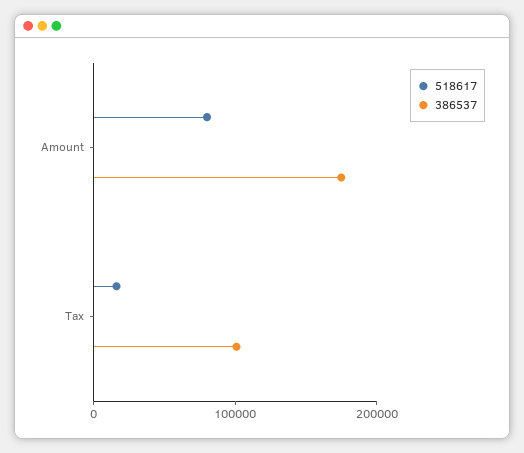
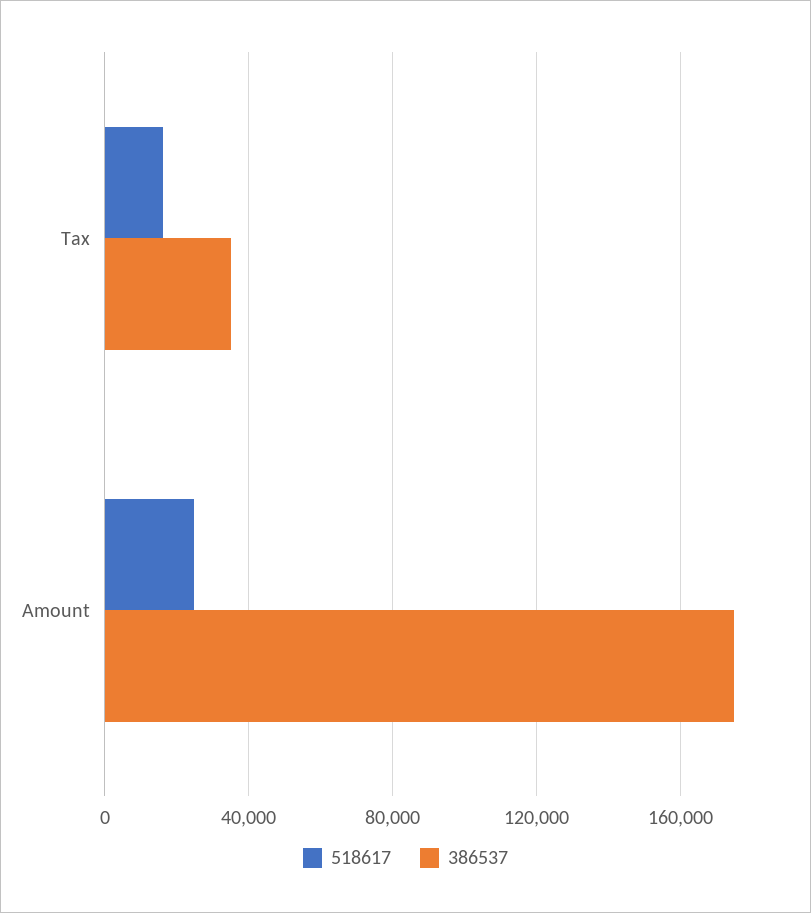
518617, Amount: 80000 -> 25000
386537, Tax: 100000 -> 35000

